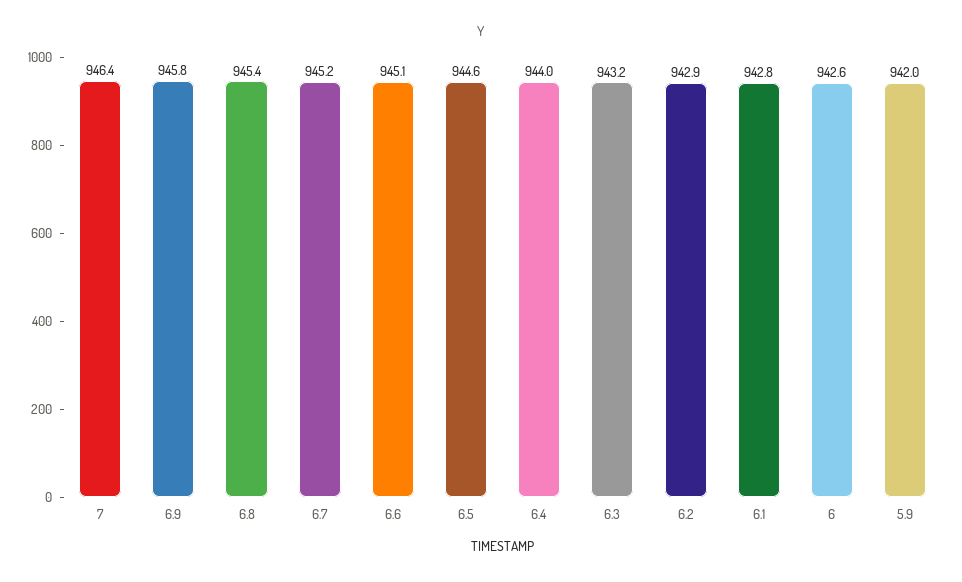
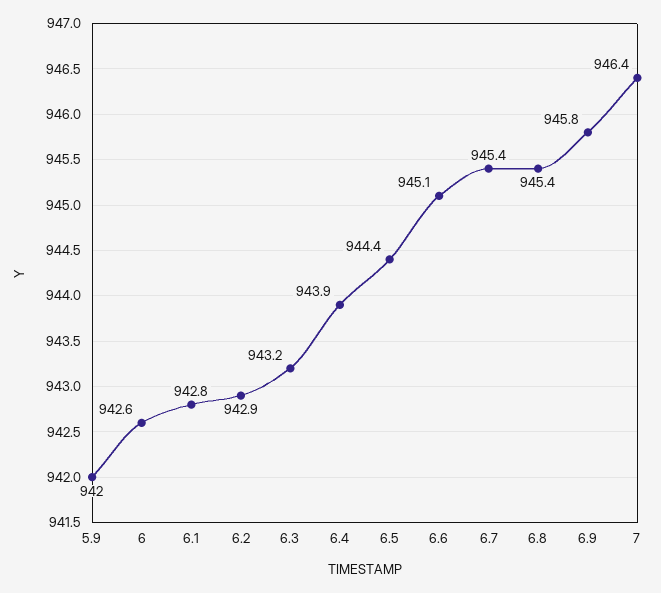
6.7: 945.2 -> 945.4
6.5: 944.6 -> 944.4
6.4: 944 -> 943.9

